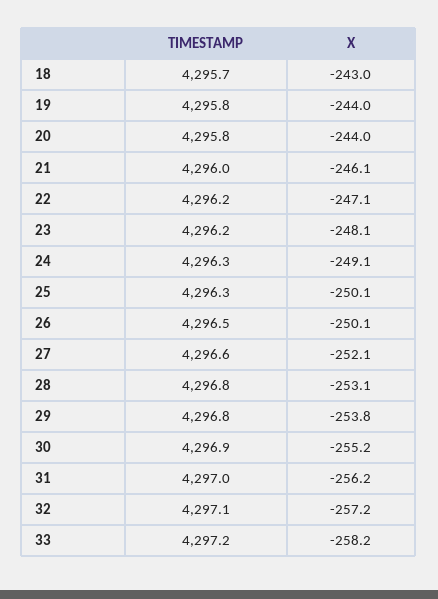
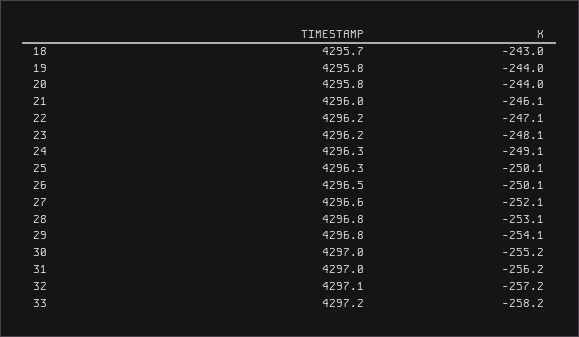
X, 29: -253.8 -> -254.1
TIMESTAMP, 30: 4296.9 -> 4297

